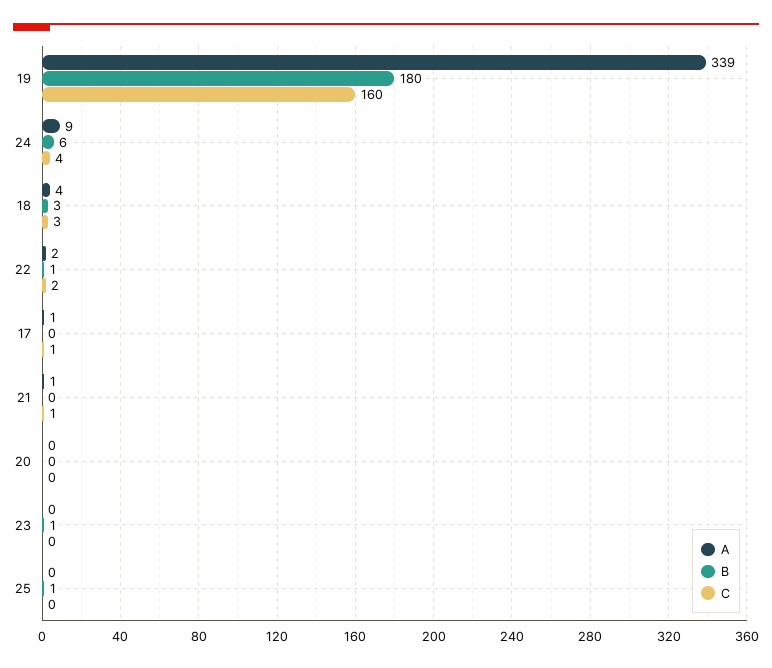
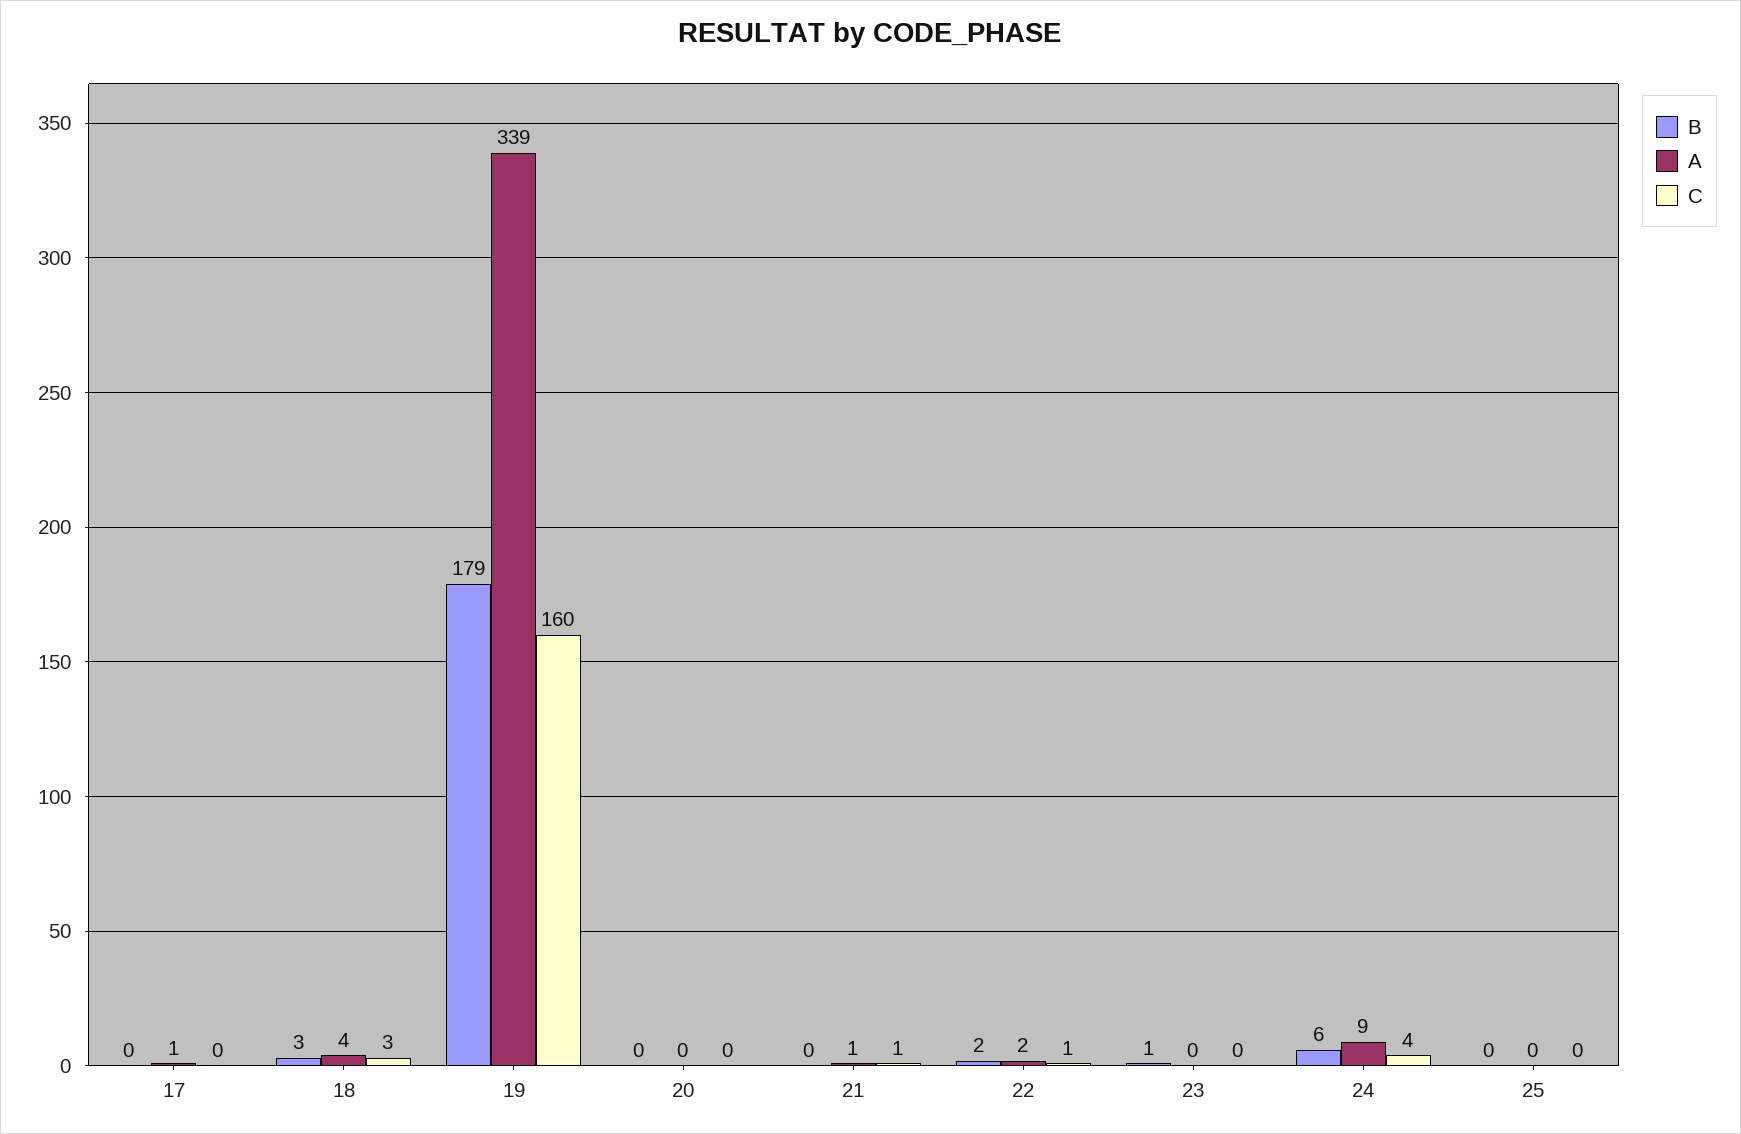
B, 19: 180 -> 179
B, 22: 1 -> 2
C, 22: 2 -> 1
C, 17: 1 -> 0
B, 25: 1 -> 0

